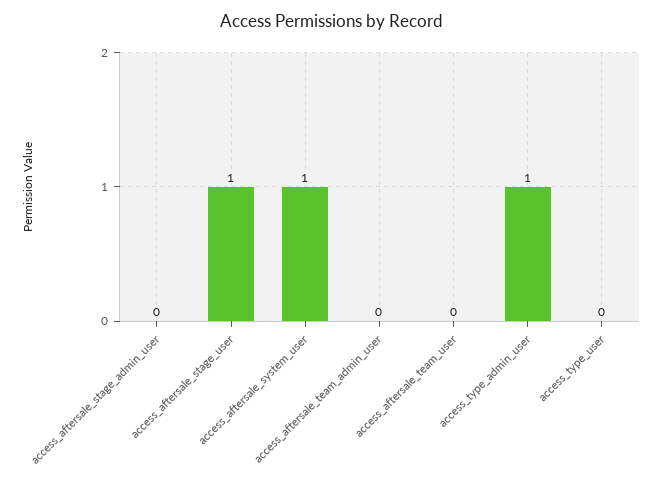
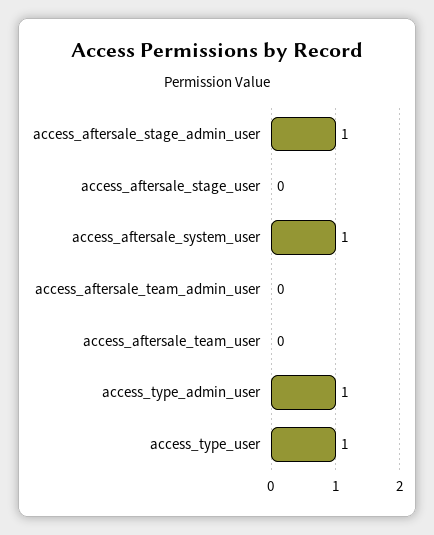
access_aftersale_stage_admin_user: 0 -> 1
access_aftersale_stage_user: 1 -> 0
access_type_user: 0 -> 1

